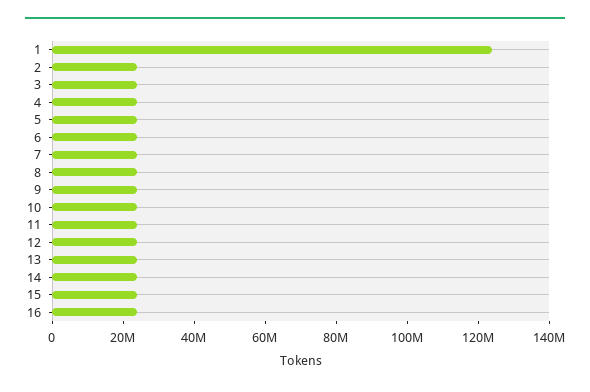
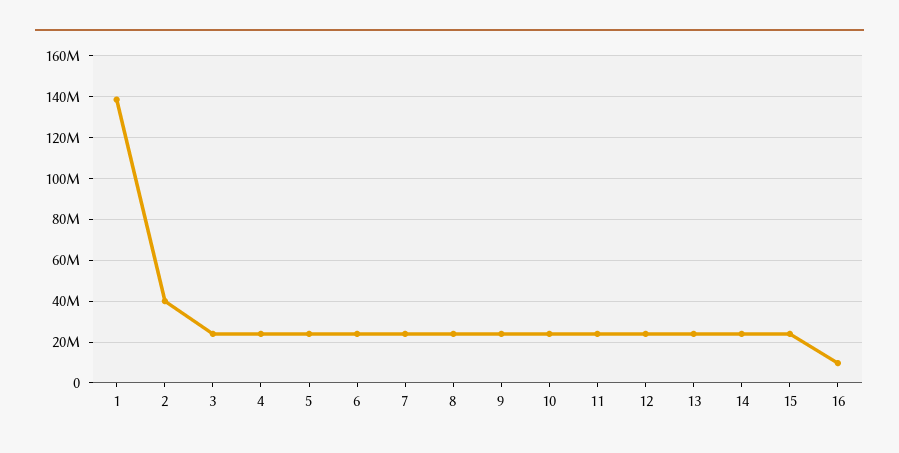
1: 125000000 -> 140000000
2: 25000000 -> 40000000
16: 25000000 -> 10000000

